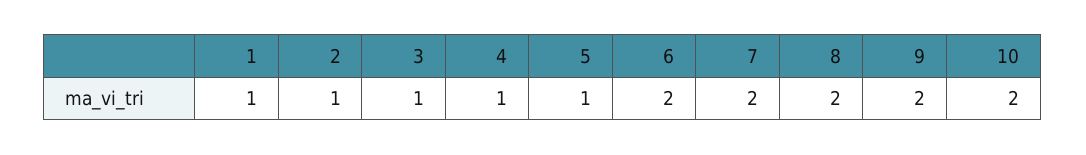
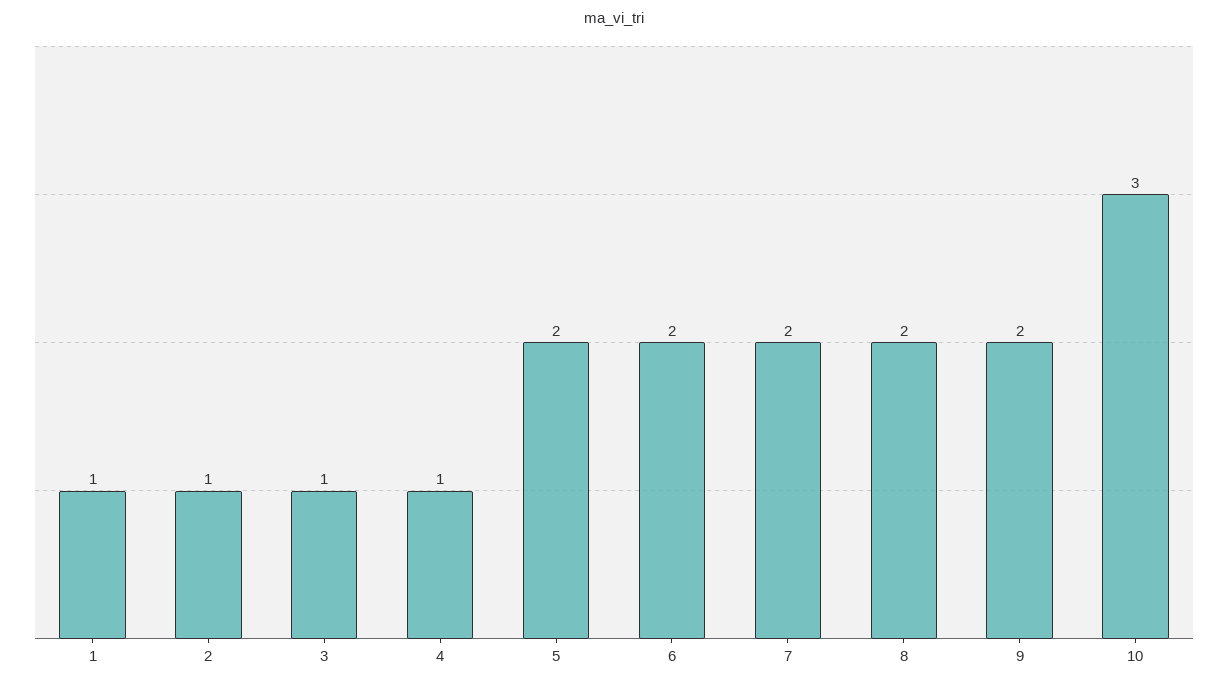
5: 1 -> 2
10: 2 -> 3

